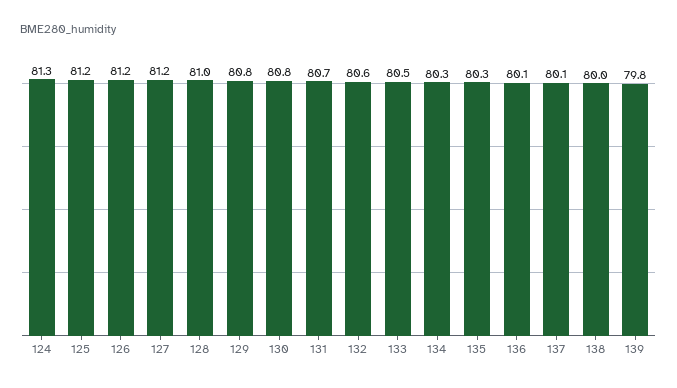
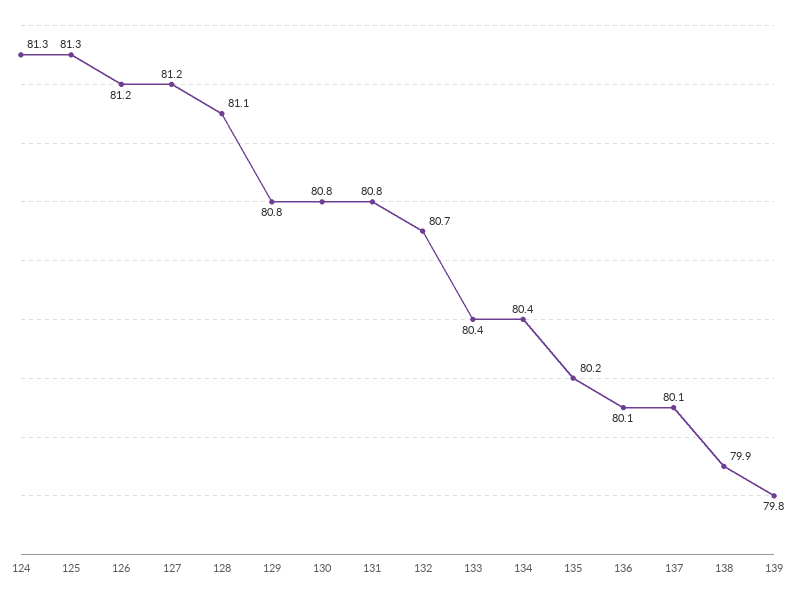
125: 81.2 -> 81.3
128: 81 -> 81.1
131: 80.7 -> 80.8
132: 80.6 -> 80.7
133: 80.5 -> 80.4
134: 80.3 -> 80.4
135: 80.3 -> 80.2
138: 80 -> 79.9

